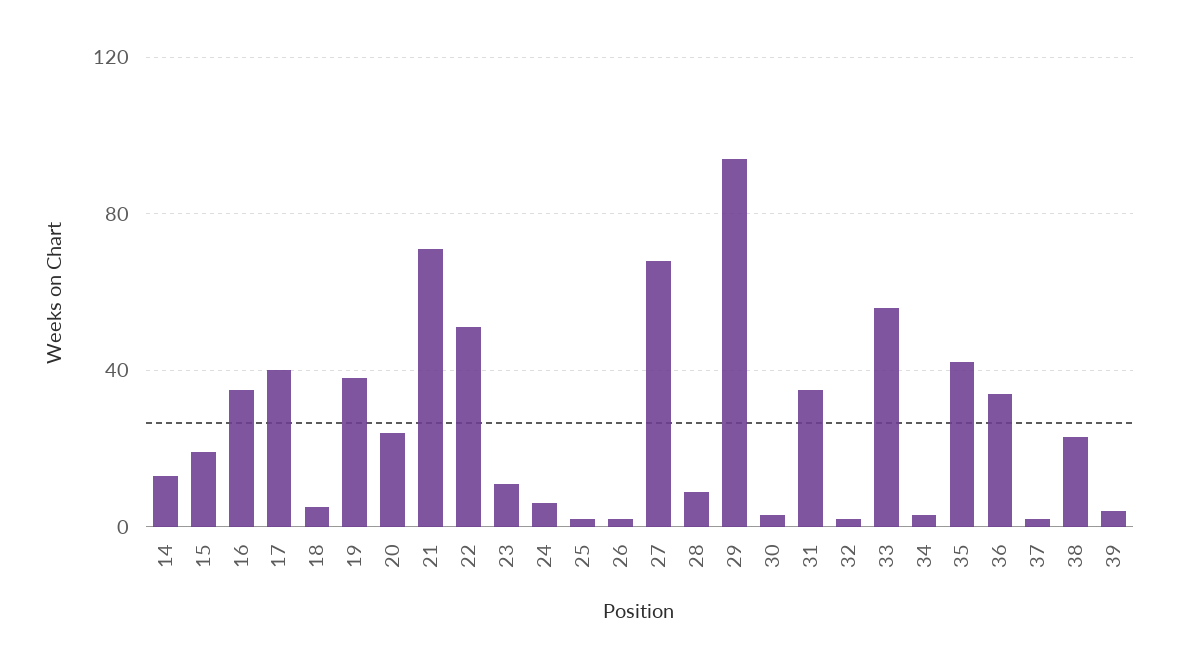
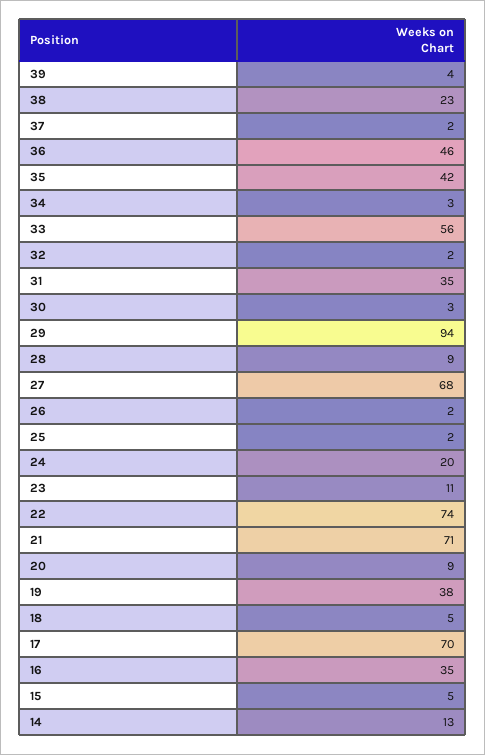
15: 20 -> 5
17: 40 -> 70
20: 25 -> 9
22: 50 -> 74
24: 5 -> 20
36: 35 -> 46

